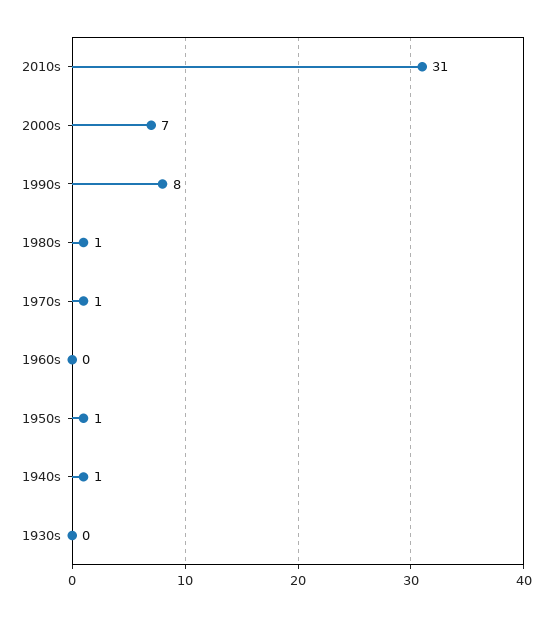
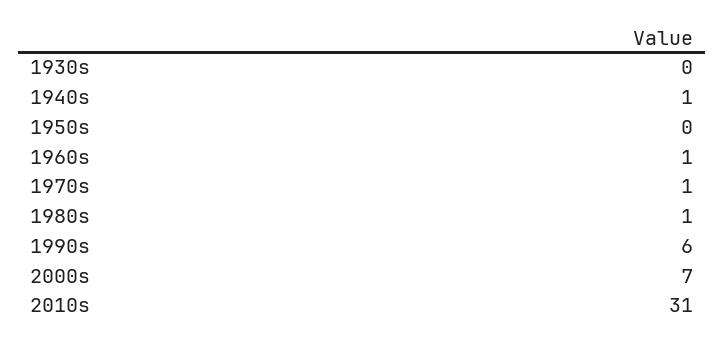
1990s: 8 -> 6
1960s: 0 -> 1
1950s: 1 -> 0

